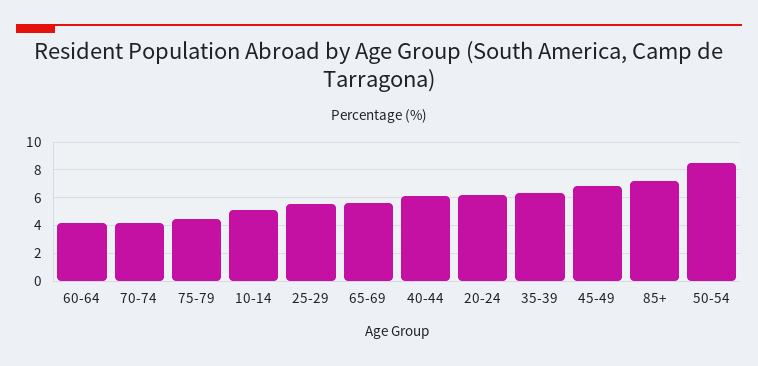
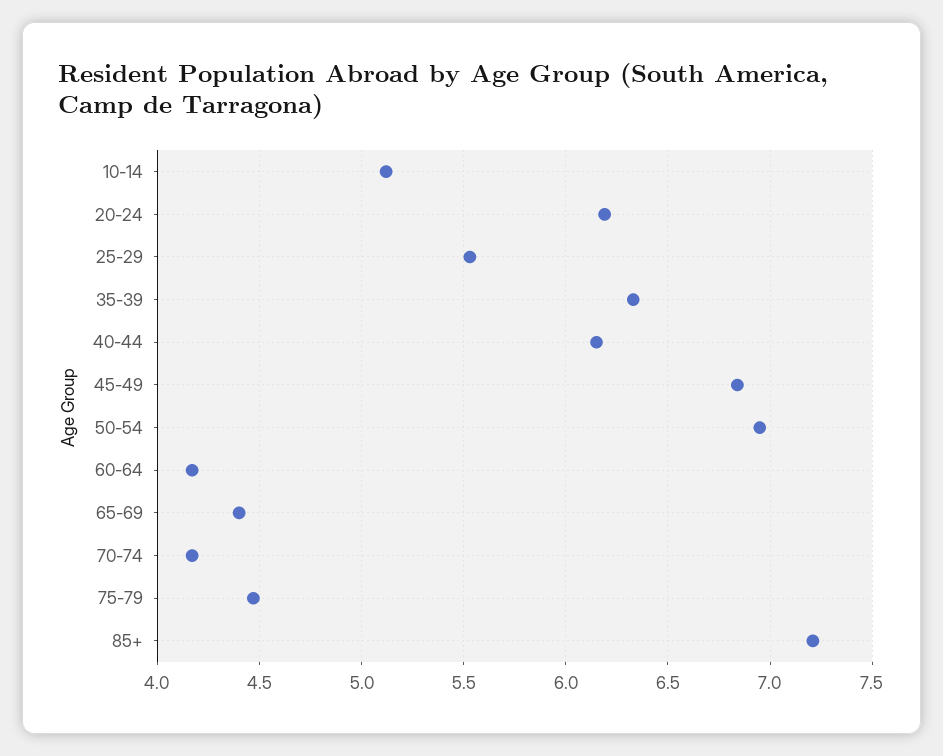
65-69: 5.5 -> 4.4
50-54: 8.5 -> 6.95

